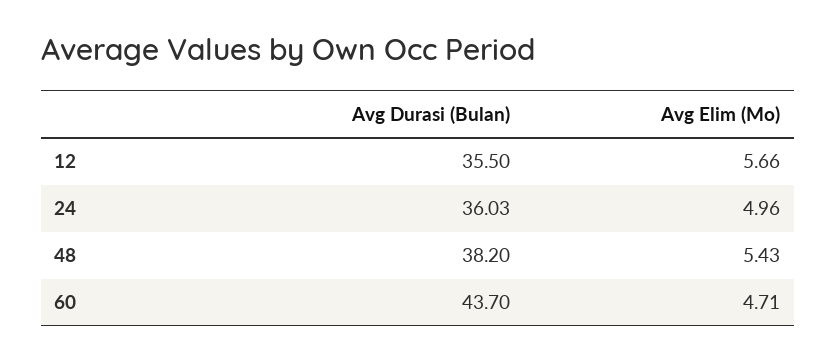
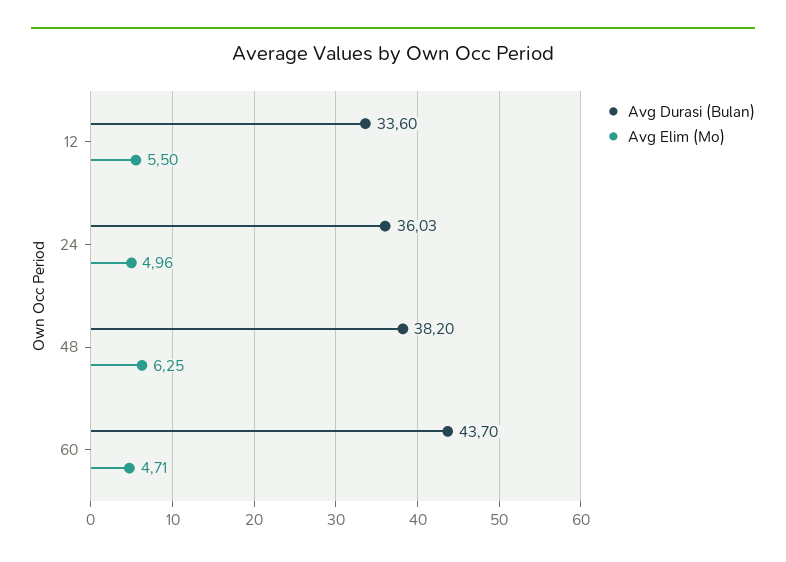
Avg Durasi (Bulan), 12: 35.5 -> 33.6
Avg Elim (Mo), 12: 5.66 -> 5.5
Avg Elim (Mo), 48: 5.43 -> 6.25

